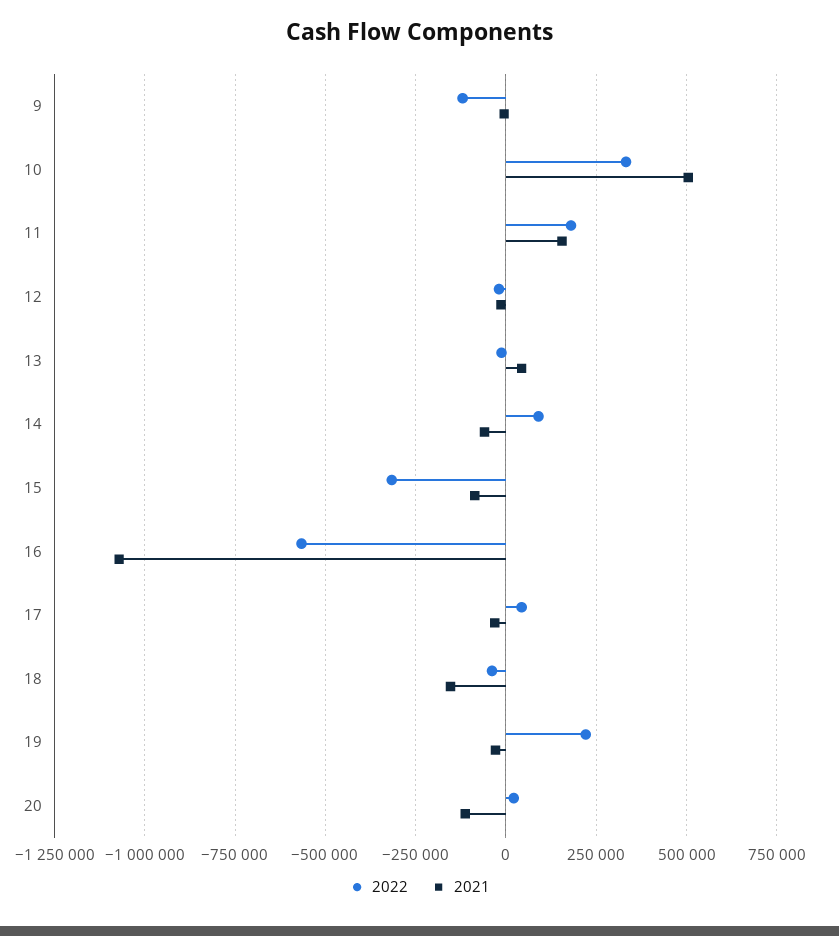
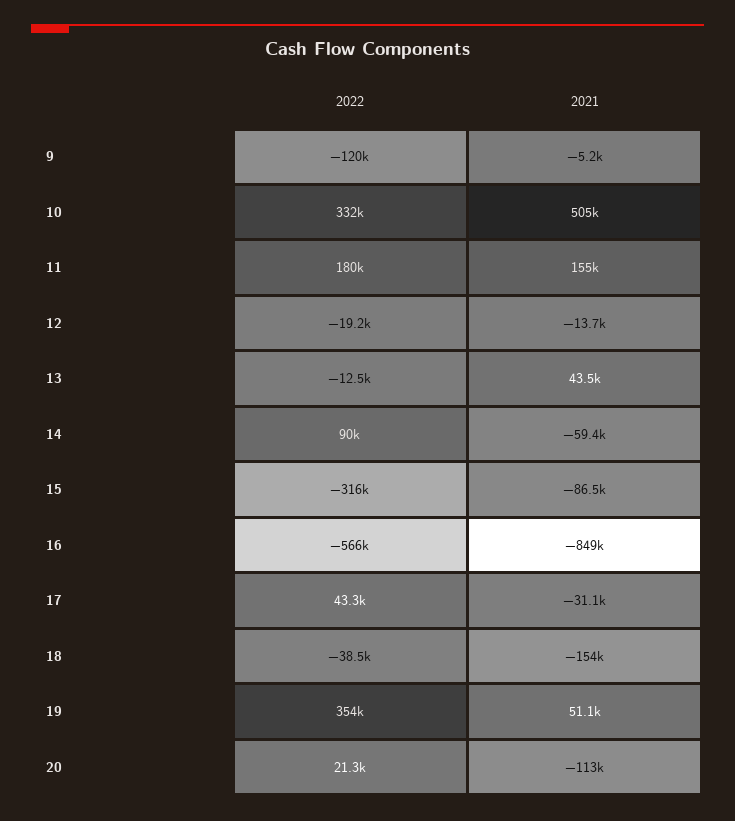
2021, 16: -1075000 -> -849000
2022, 19: 225000 -> 354000
2021, 19: -25000 -> 51100

